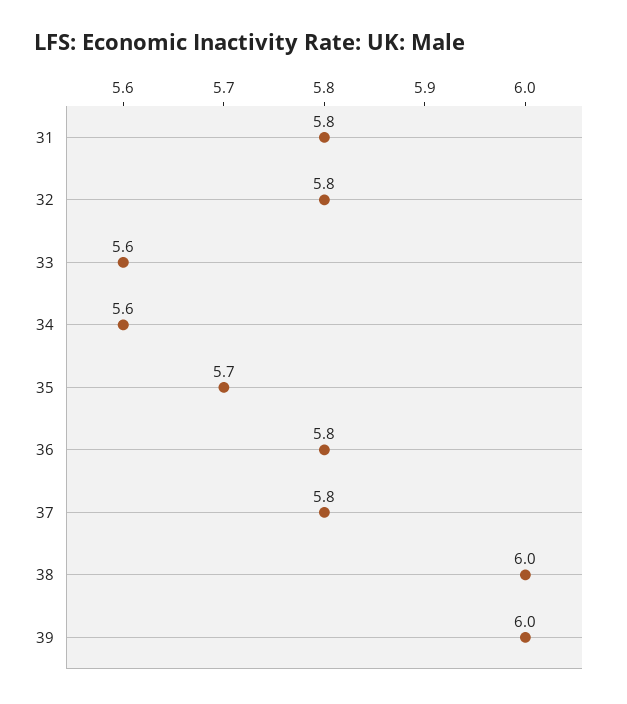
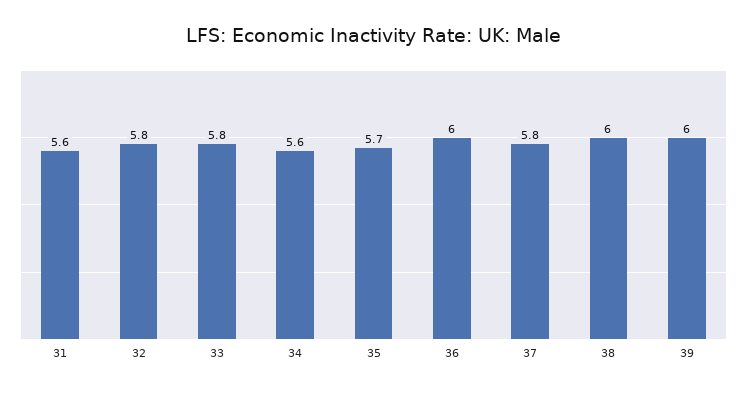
31: 5.8 -> 5.6
33: 5.6 -> 5.8
36: 5.8 -> 6

